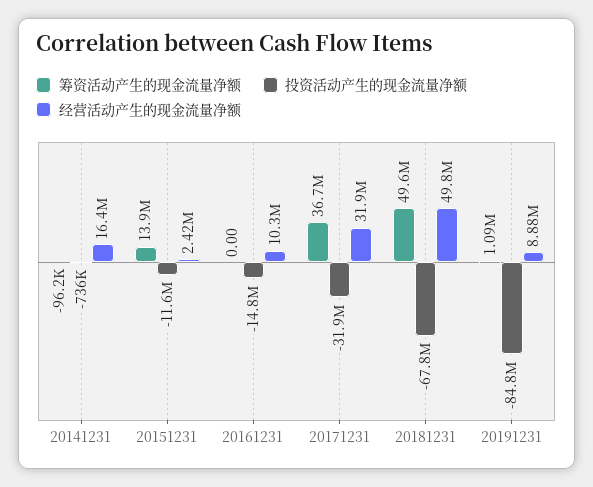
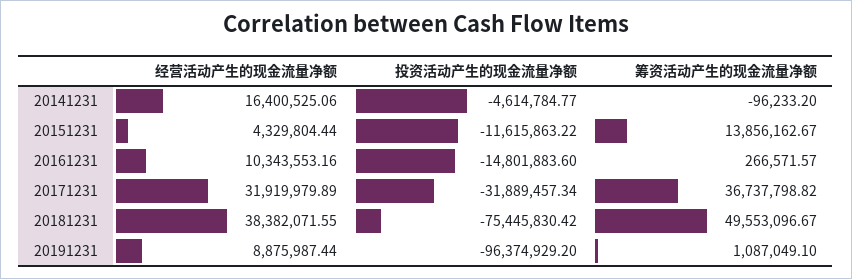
投资活动产生的现金流量净额, 20141231: -736000 -> -4614784.77
经营活动产生的现金流量净额, 20151231: 2420000 -> 4329804.44
筹资活动产生的现金流量净额, 20161231: 0 -> 266571.57
投资活动产生的现金流量净额, 20181231: -67800000 -> -75445830.42
经营活动产生的现金流量净额, 20181231: 49800000 -> 38382071.55
投资活动产生的现金流量净额, 20191231: -84800000 -> -96374929.2

